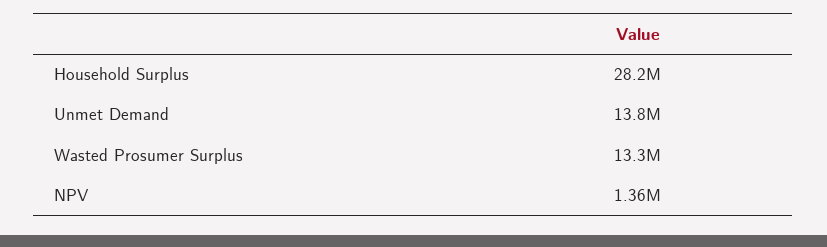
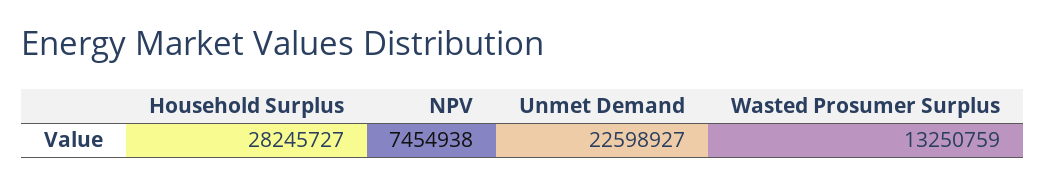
Unmet Demand: 13800000 -> 22598927
NPV: 1360000 -> 7454938

